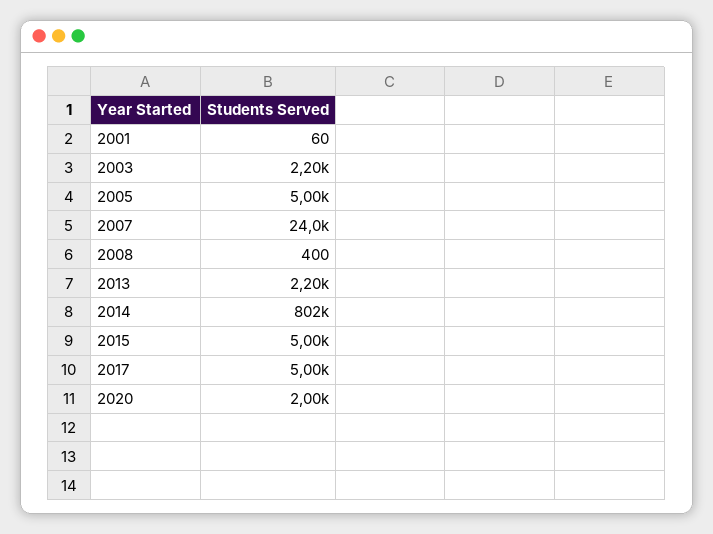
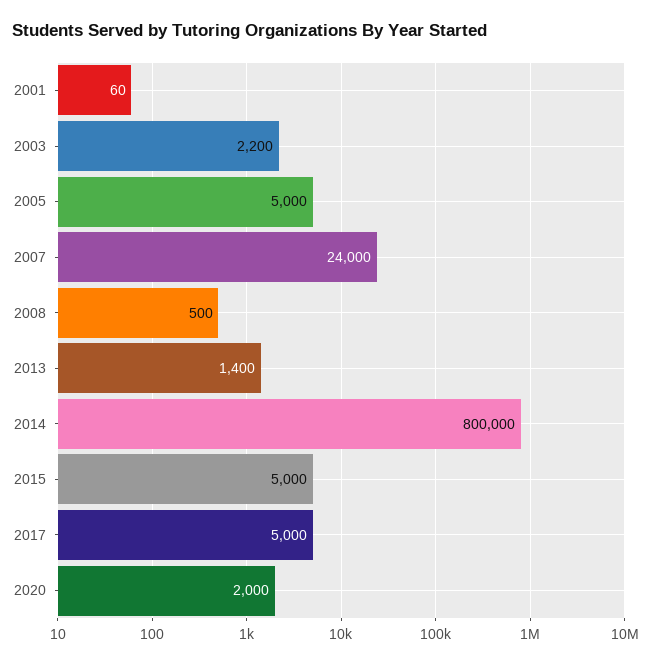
2008: 400 -> 500
2013: 2200 -> 1400
2014: 802000 -> 800000

